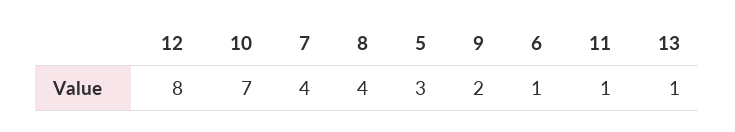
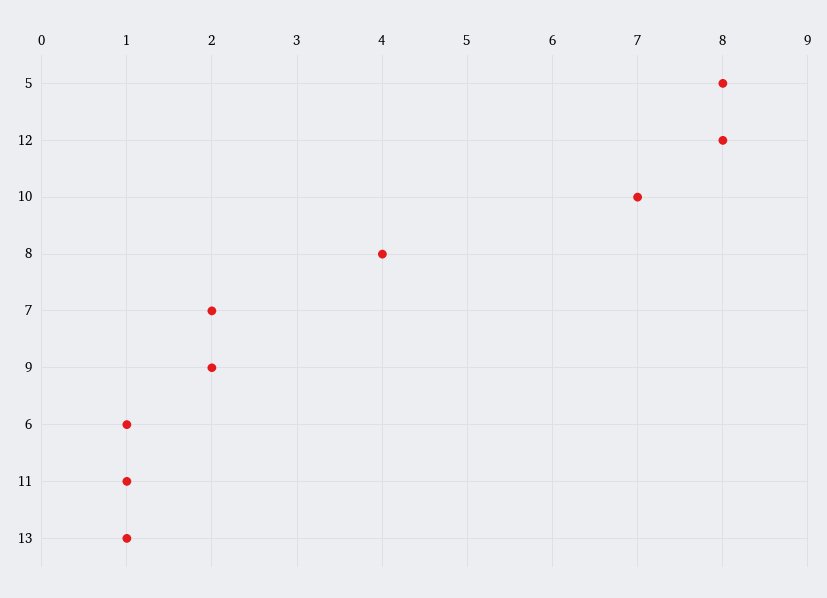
7: 4 -> 2
5: 3 -> 8

